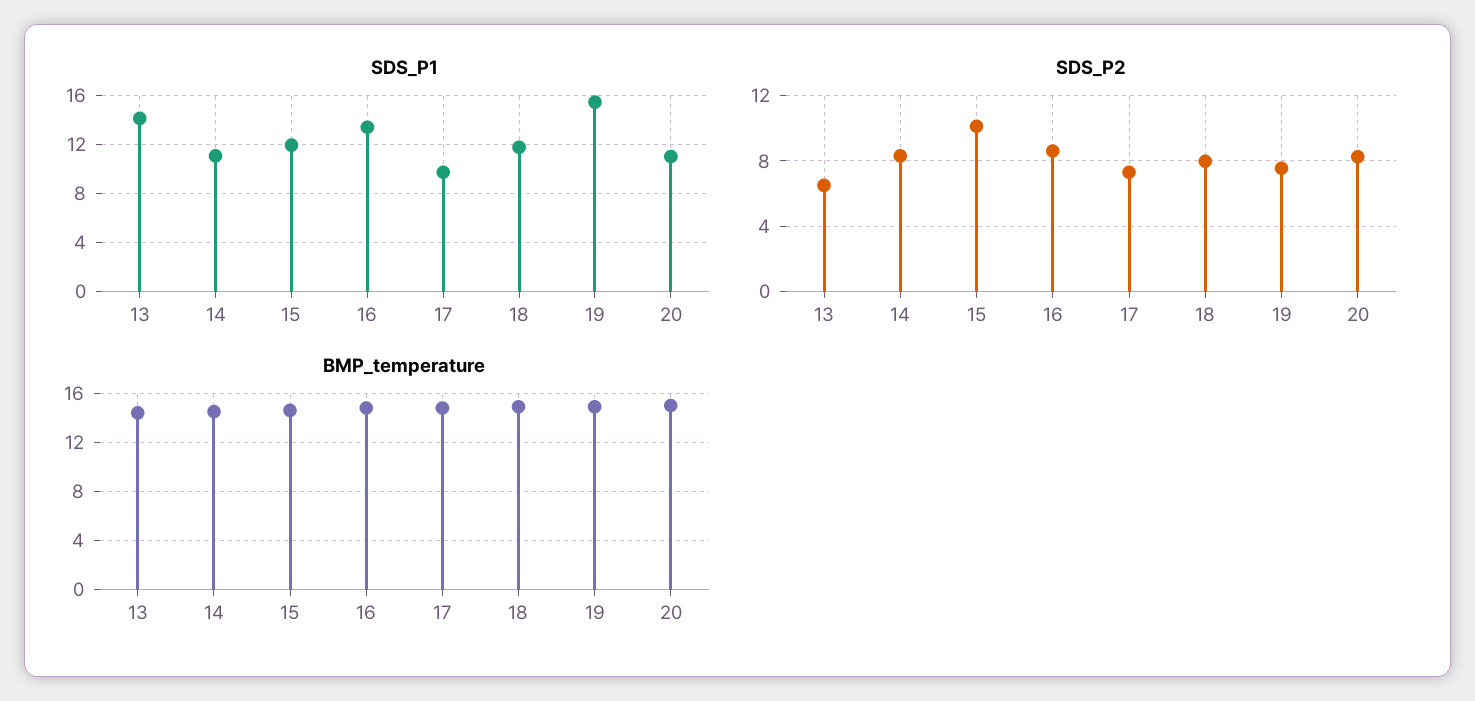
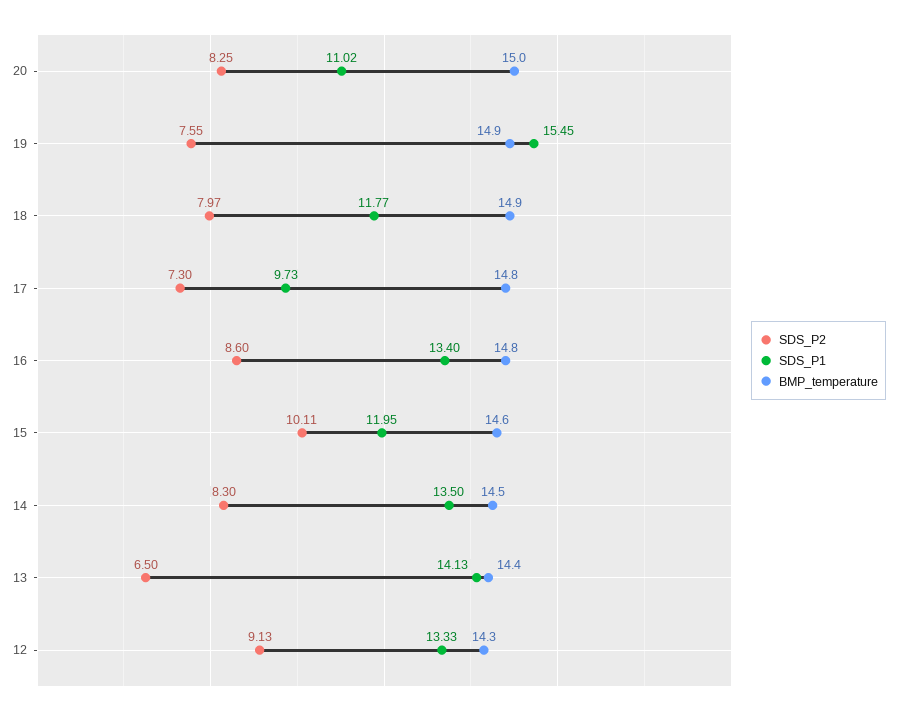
SDS_P1, 14: 11 -> 13.5
SDS_P2, 12: none -> 9.13
SDS_P1, 12: none -> 13.33
BMP_temperature, 12: none -> 14.3

